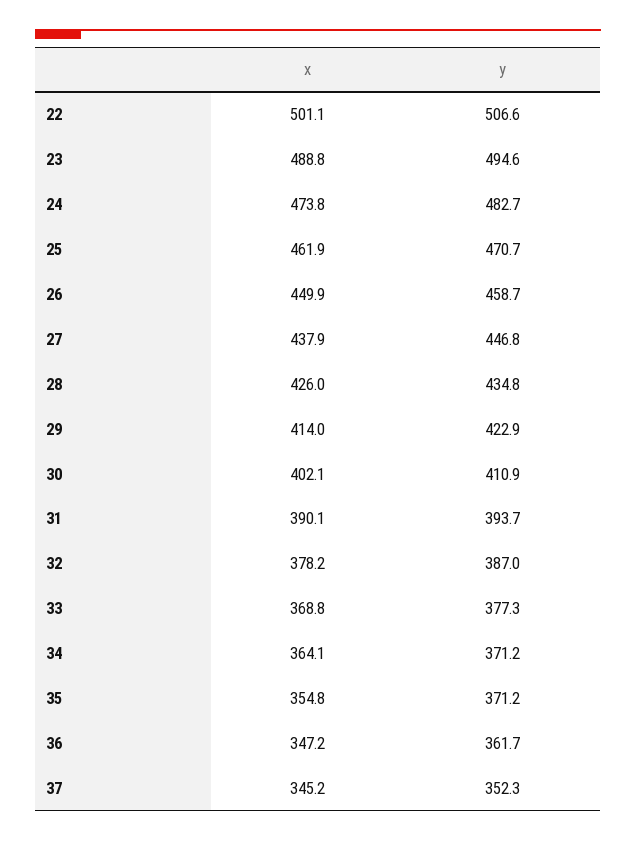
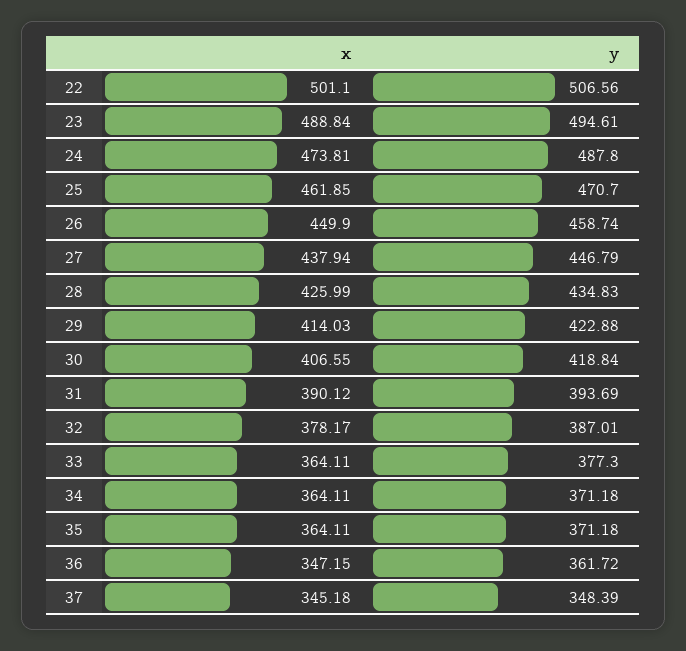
y, 24: 482.7 -> 487.8
x, 30: 402.1 -> 406.55
y, 30: 410.9 -> 418.84
x, 33: 368.8 -> 364.11
x, 35: 354.8 -> 364.11
y, 37: 352.3 -> 348.39

